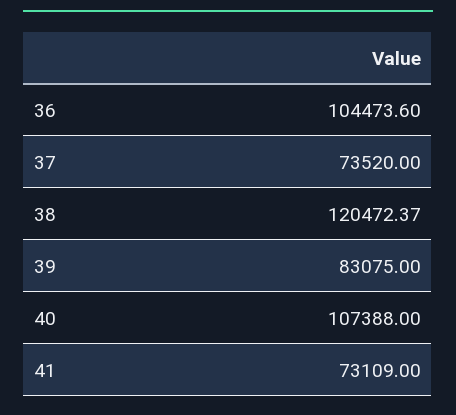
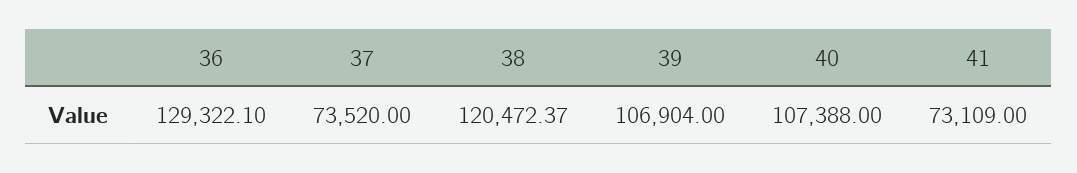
36: 104473.6 -> 129322.1
39: 83075 -> 106904

